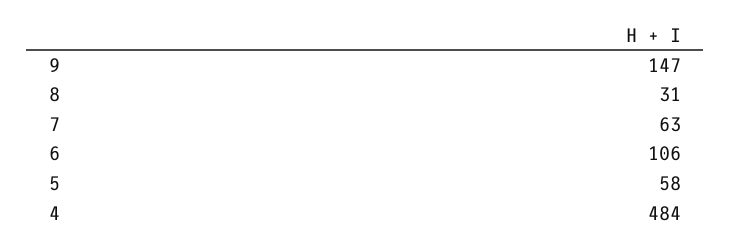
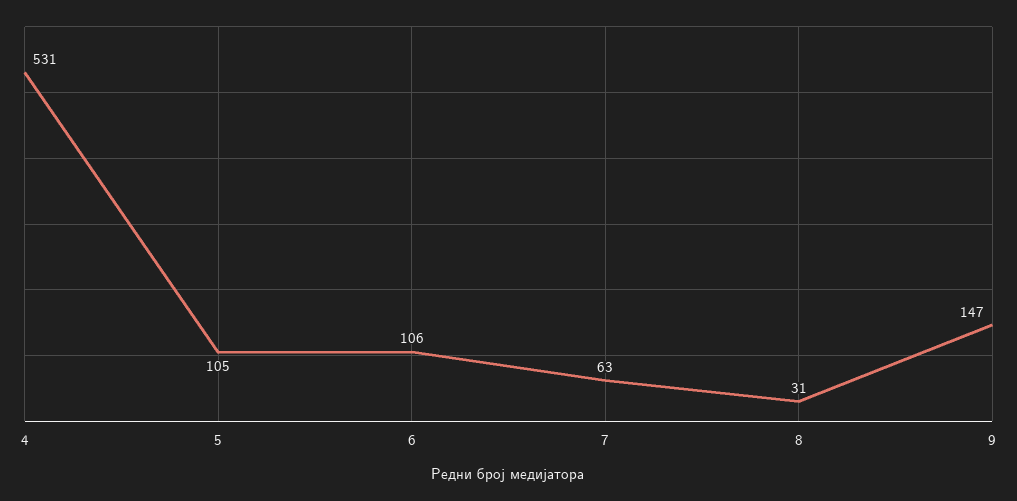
5: 58 -> 105
4: 484 -> 531

